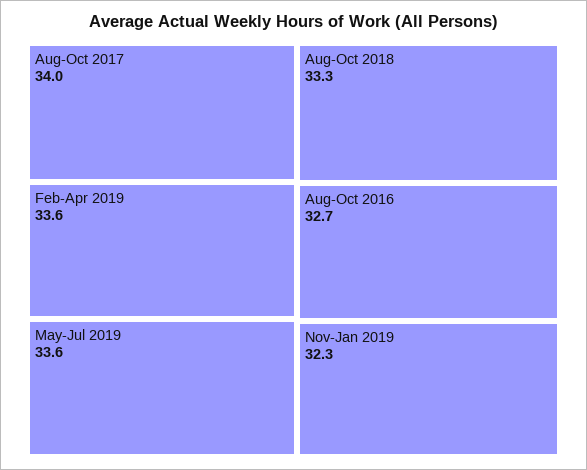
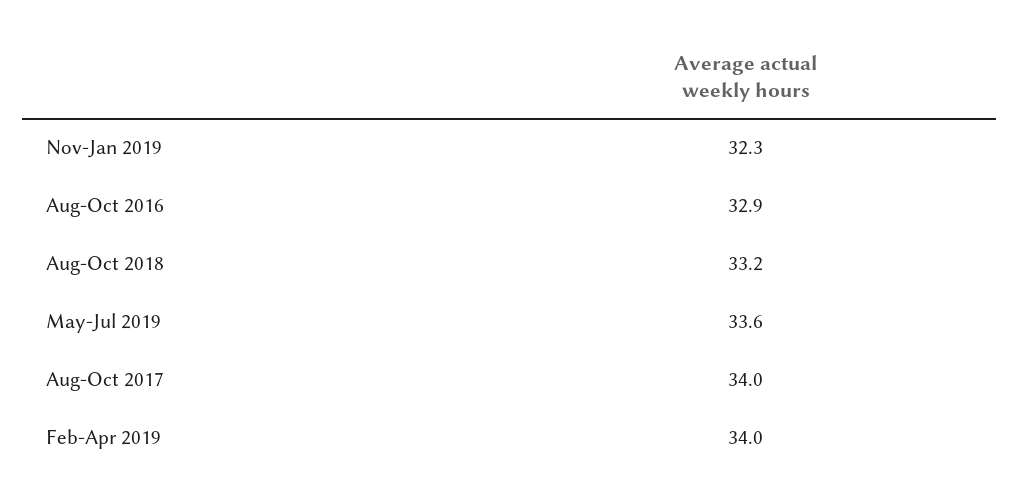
Feb-Apr 2019: 33.6 -> 34
Aug-Oct 2018: 33.3 -> 33.2
Aug-Oct 2016: 32.7 -> 32.9

